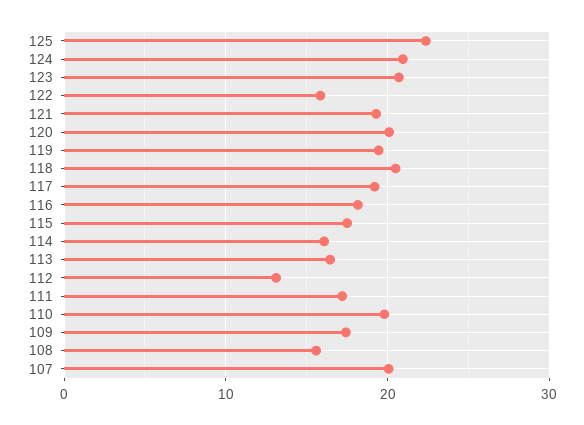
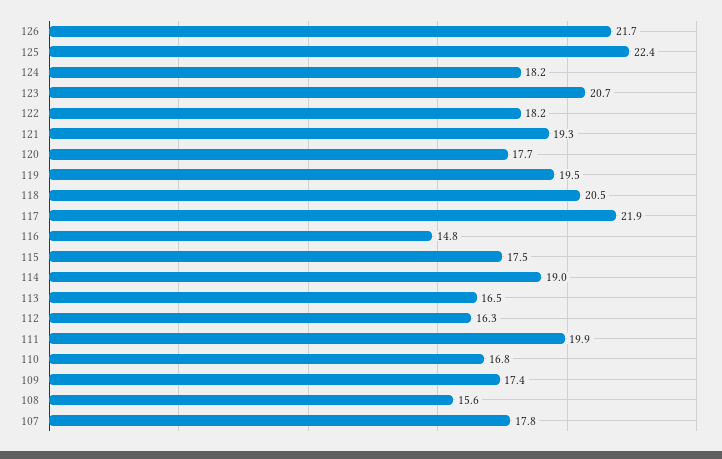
124: 21 -> 18.2
122: 16 -> 18.2
120: 20 -> 17.7
117: 19 -> 21.9
116: 18 -> 14.8
114: 16 -> 19
112: 13 -> 16.3
111: 17 -> 19.9
110: 20 -> 16.8
107: 20 -> 17.8
126: none -> 21.7

